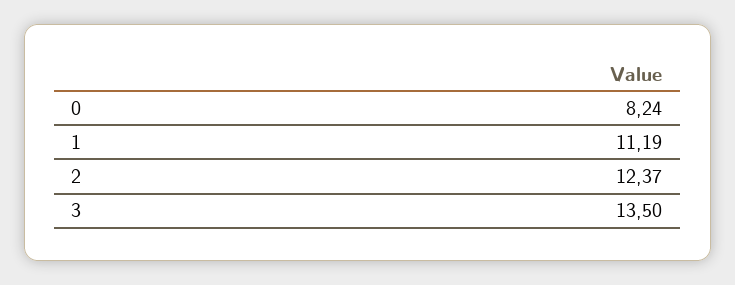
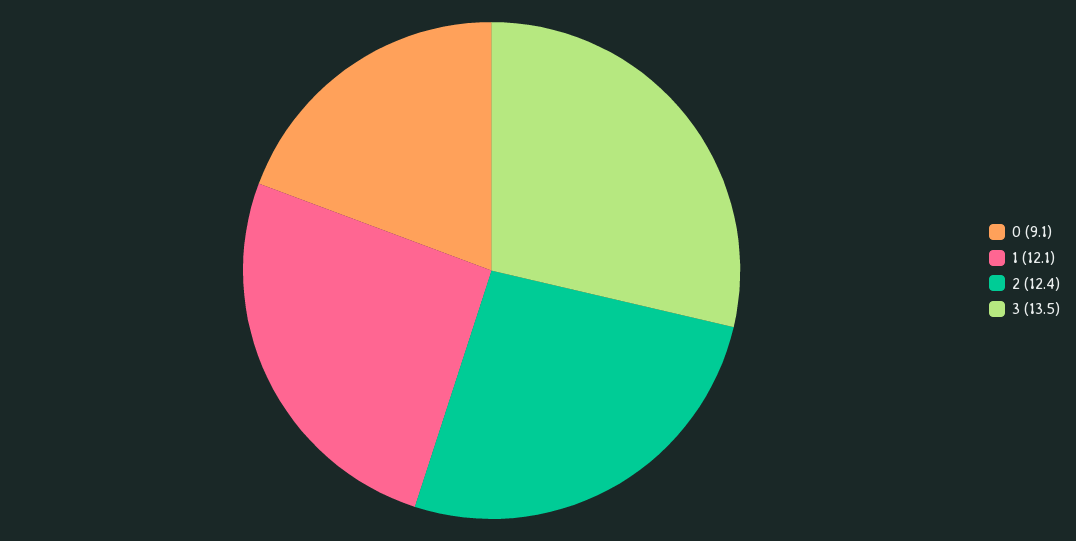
0: 8.24 -> 9.1
1: 11.19 -> 12.1

